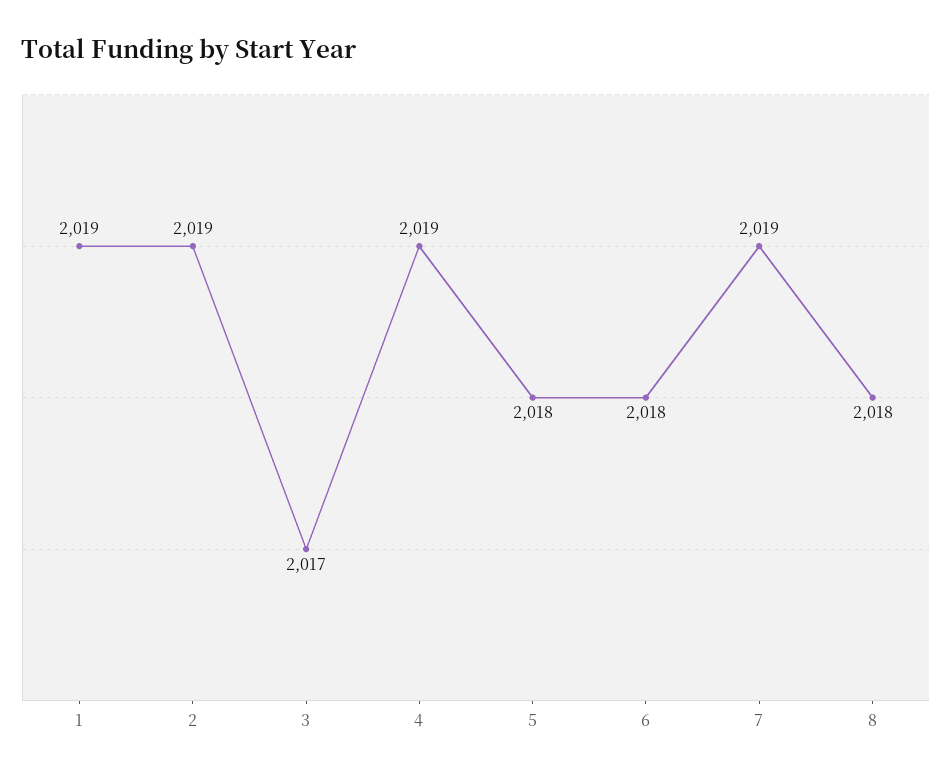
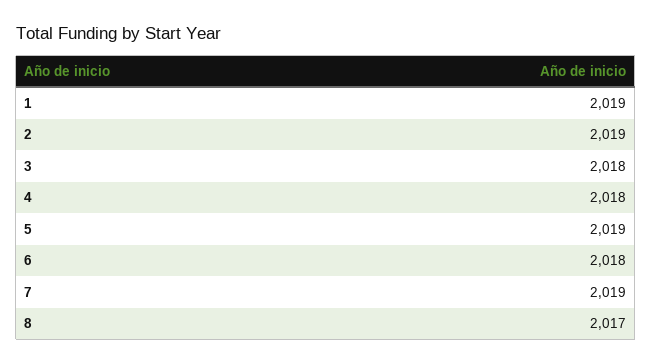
3: 2017 -> 2018
4: 2019 -> 2018
5: 2018 -> 2019
8: 2018 -> 2017

